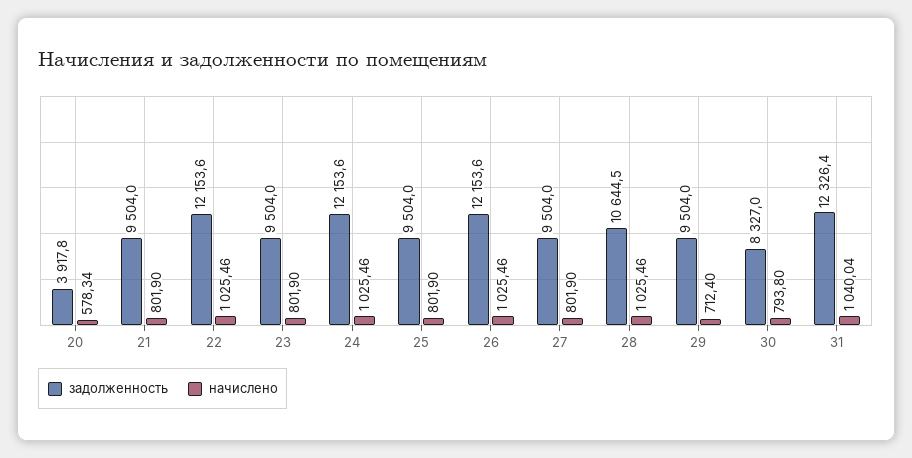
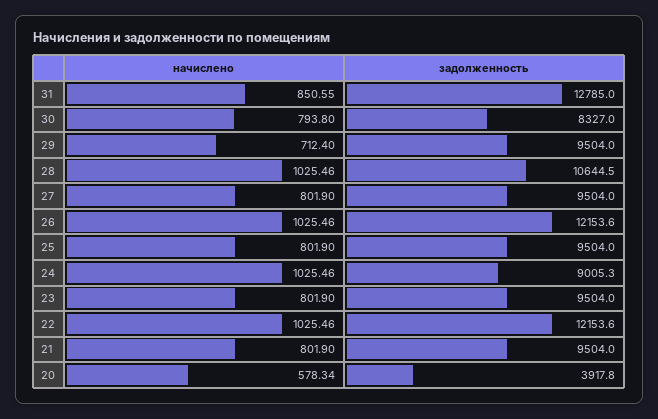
задолженность, 24: 12153.6 -> 9005.3
задолженность, 31: 12326.4 -> 12785
начислено, 31: 1040.04 -> 850.55

